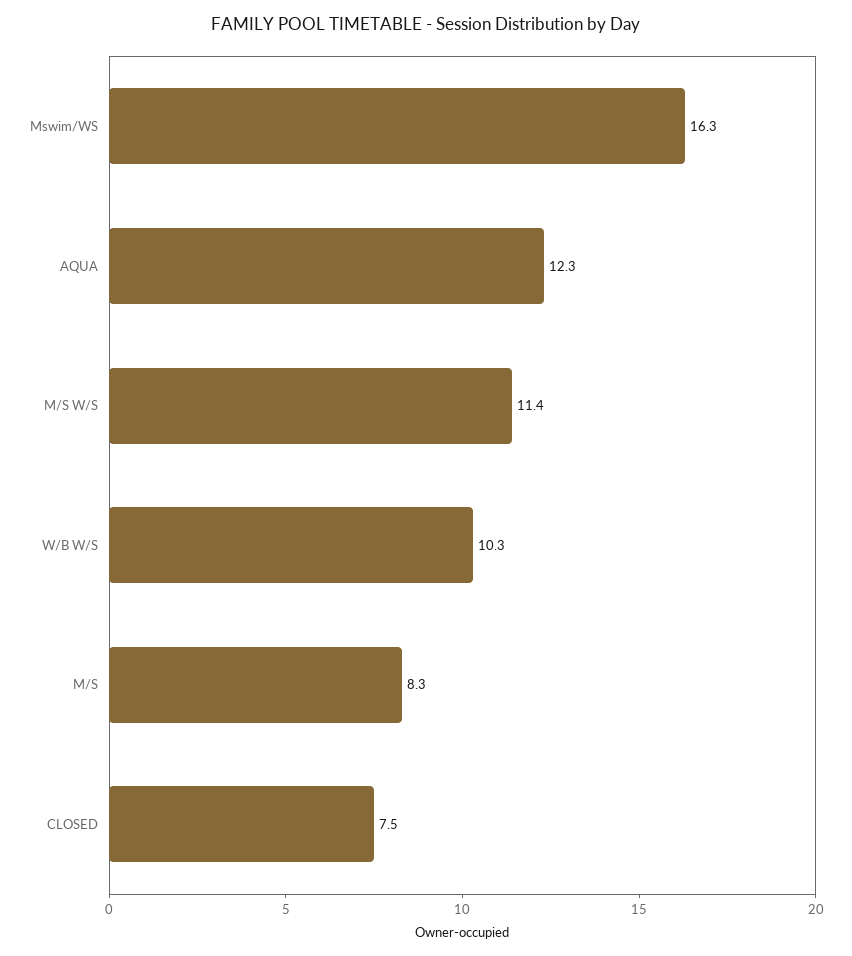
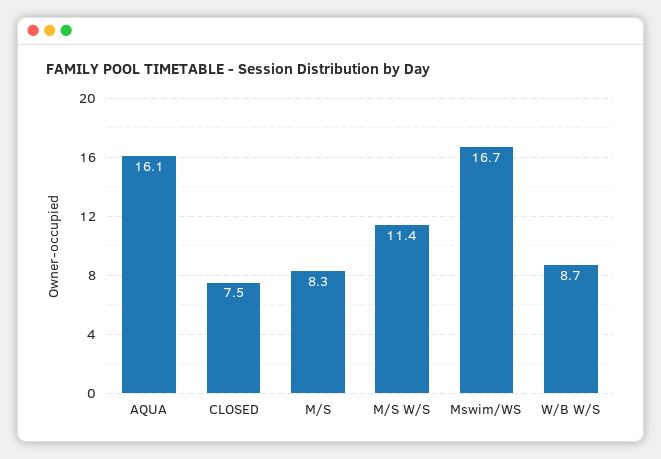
Mswim/WS: 16.3 -> 16.7
AQUA: 12.3 -> 16.1
W/B W/S: 10.3 -> 8.7

